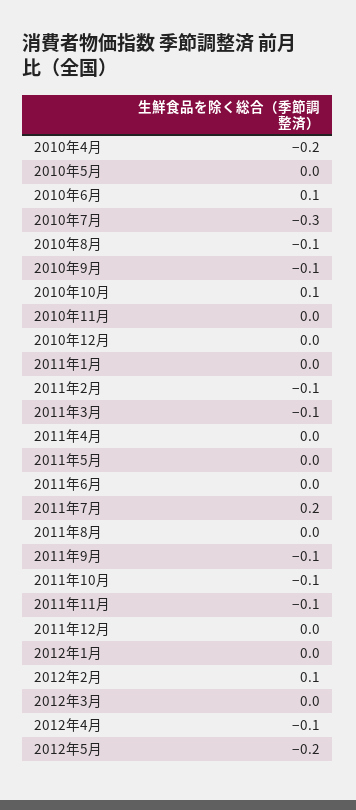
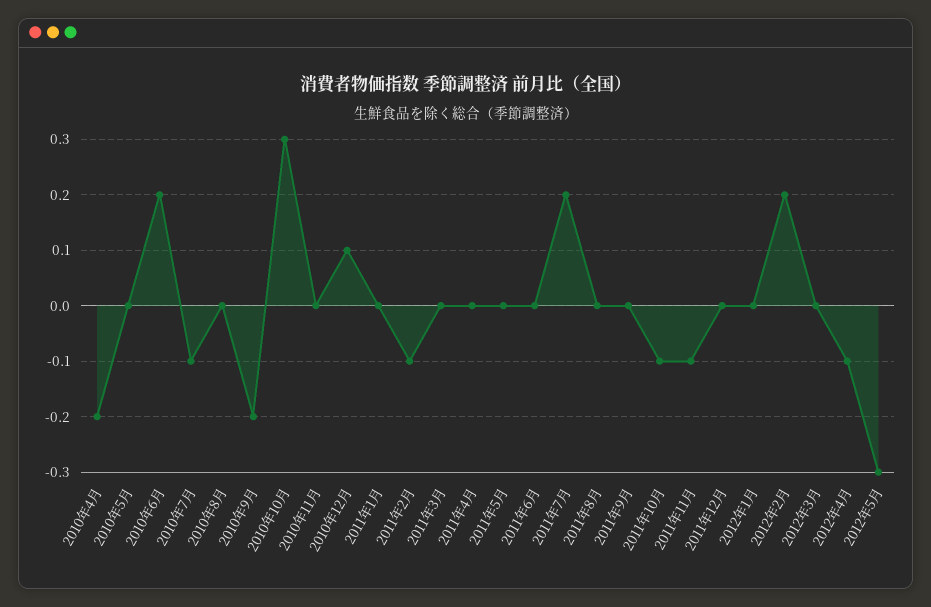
2010年6月: 0.1 -> 0.2
2010年7月: -0.3 -> -0.1
2010年8月: -0.1 -> 0
2010年9月: -0.1 -> -0.2
2010年10月: 0.1 -> 0.3
2010年12月: 0 -> 0.1
2011年3月: -0.1 -> 0
2011年9月: -0.1 -> 0
2012年2月: 0.1 -> 0.2
2012年5月: -0.2 -> -0.3

